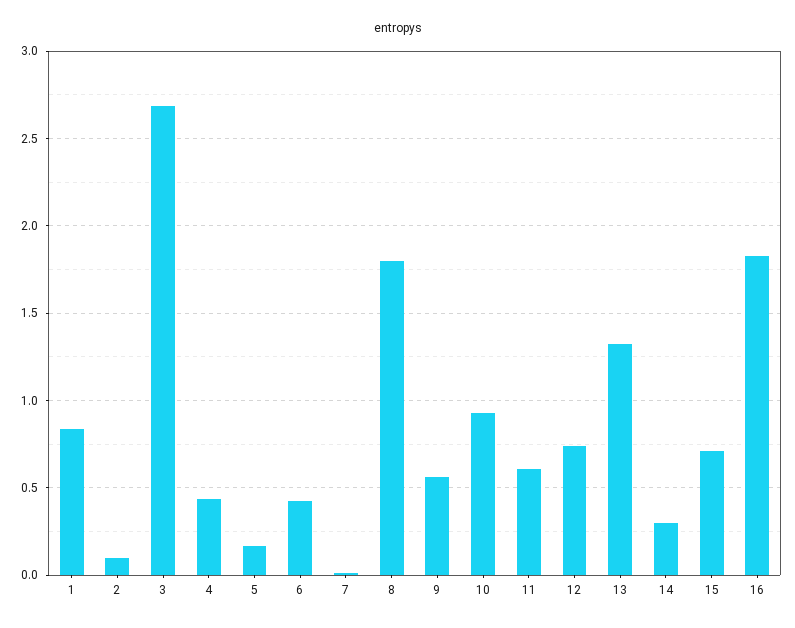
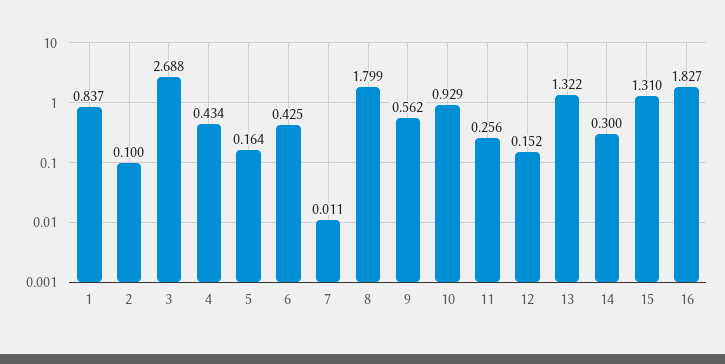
11: 0.6 -> 0.256
12: 0.75 -> 0.152
15: 0.7 -> 1.31

